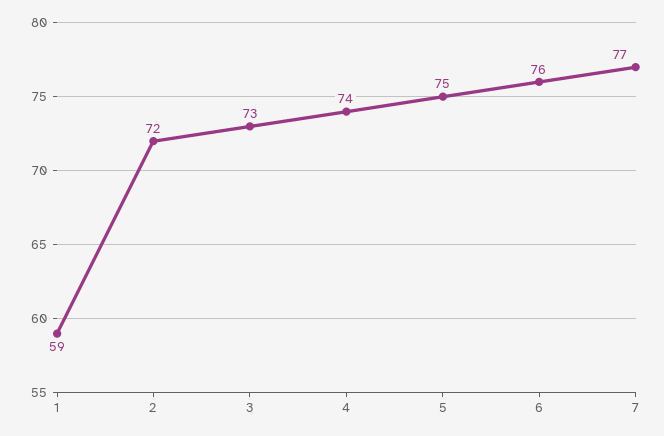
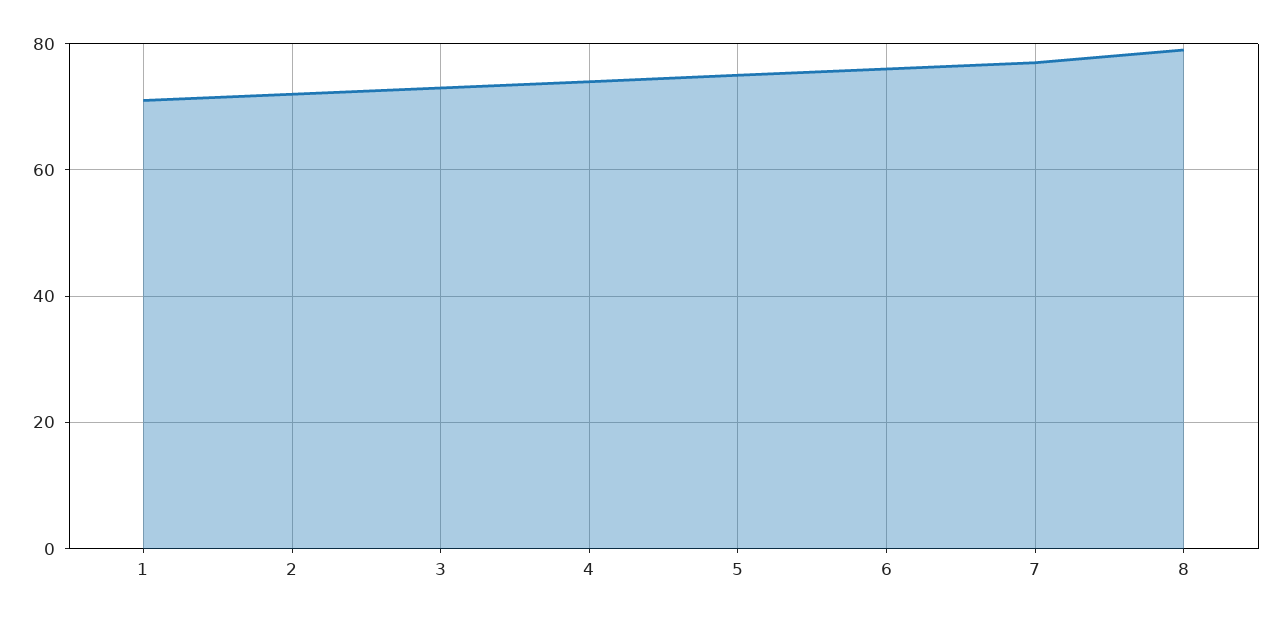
1: 59 -> 70
8: none -> 80

